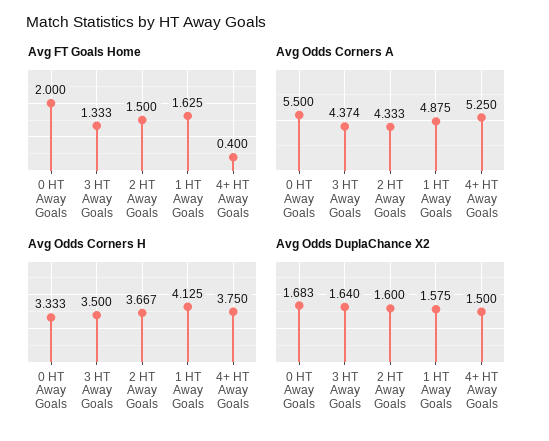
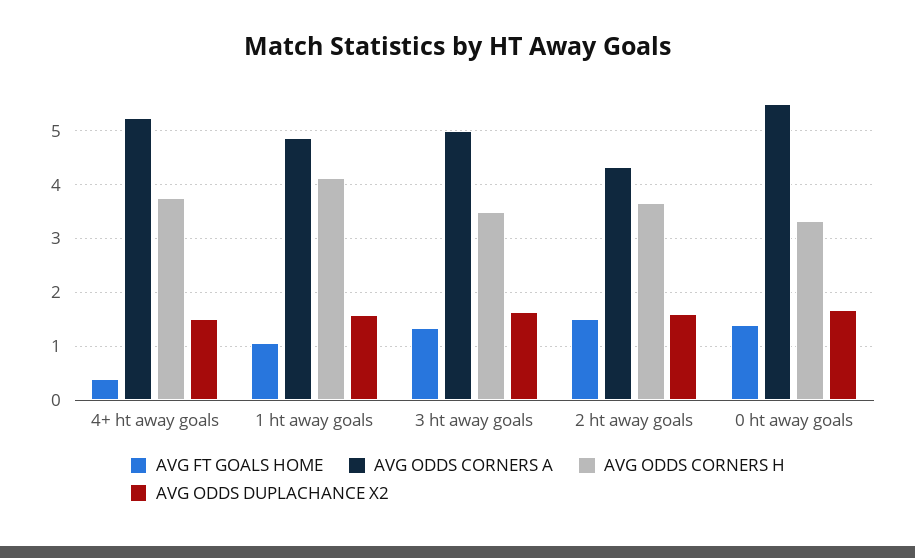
Avg FT Goals Home, 0 HT Away Goals: 2 -> 1.4
Avg FT Goals Home, 1 HT Away Goals: 1.625 -> 1
Avg Odds Corners A, 3 HT Away Goals: 4.374 -> 5

